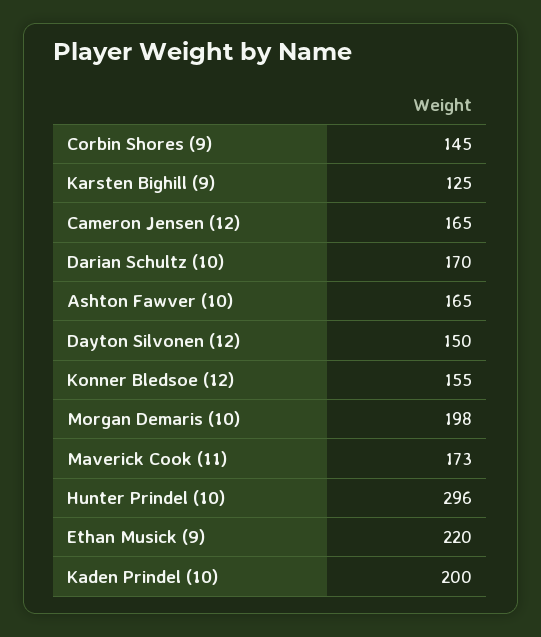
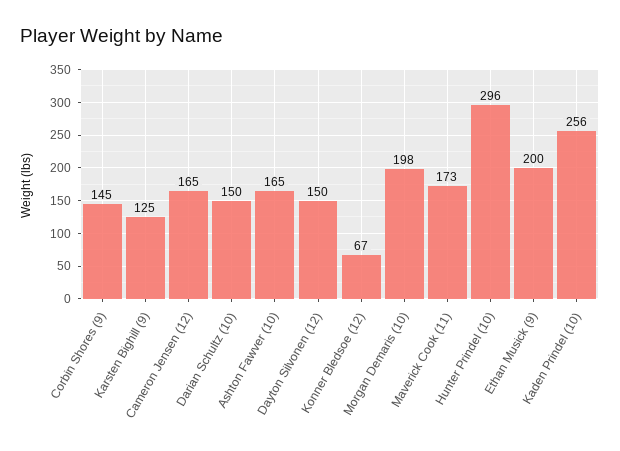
Darian Schultz (10): 170 -> 150
Konner Bledsoe (12): 155 -> 67
Ethan Musick (9): 220 -> 200
Kaden Prindel (10): 200 -> 256

